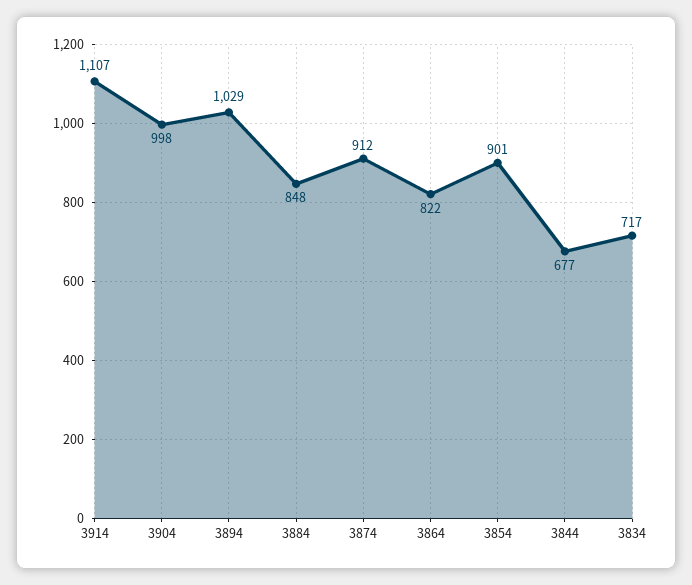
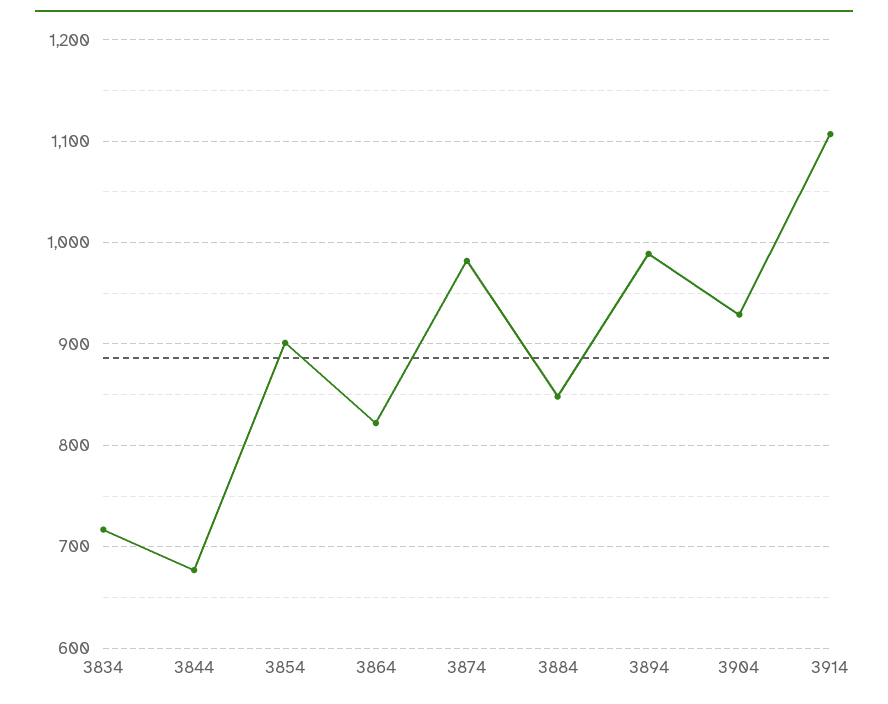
3904: 998 -> 930
3894: 1029 -> 990
3874: 912 -> 980

